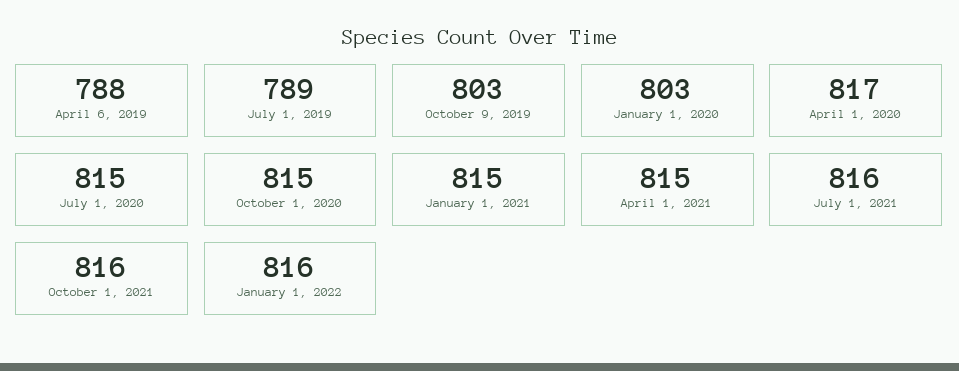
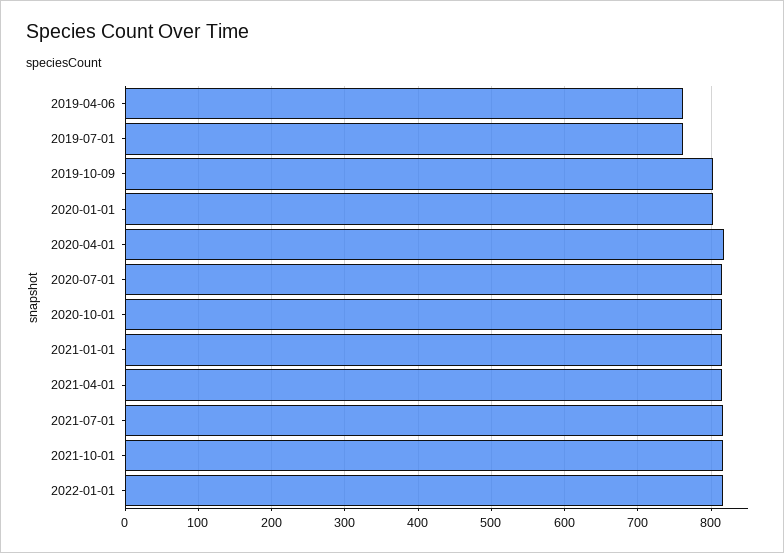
April 6, 2019: 788 -> 760
July 1, 2019: 789 -> 760

